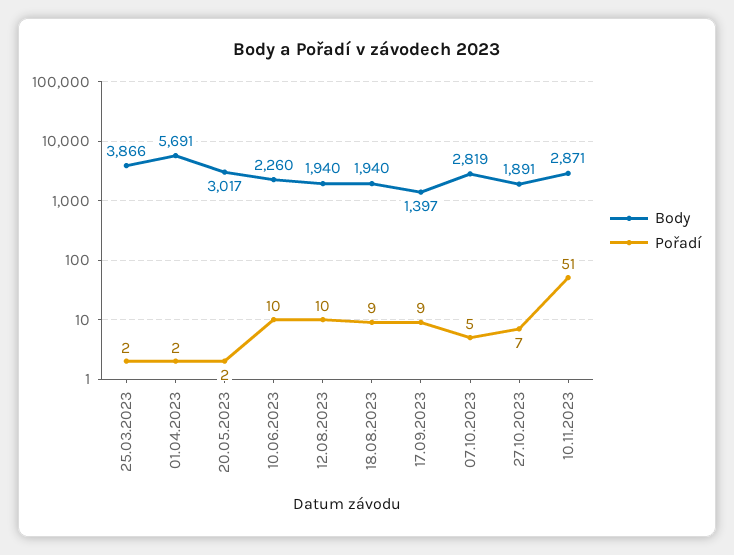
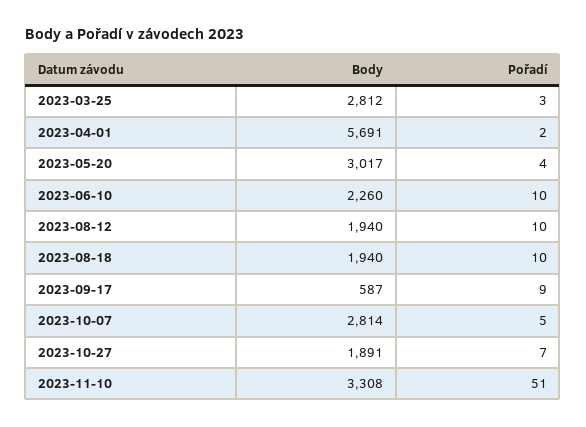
Body, 25.03.2023: 3866 -> 2812
Pořadí, 25.03.2023: 2 -> 3
Pořadí, 20.05.2023: 2 -> 4
Pořadí, 18.08.2023: 9 -> 10
Body, 17.09.2023: 1397 -> 587
Body, 07.10.2023: 2819 -> 2814
Body, 10.11.2023: 2871 -> 3308

